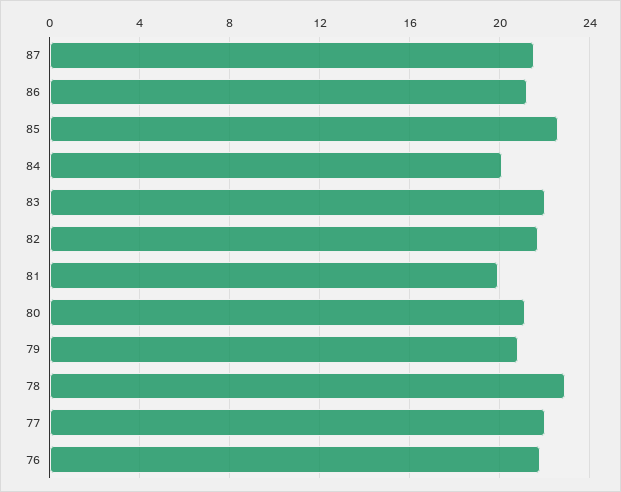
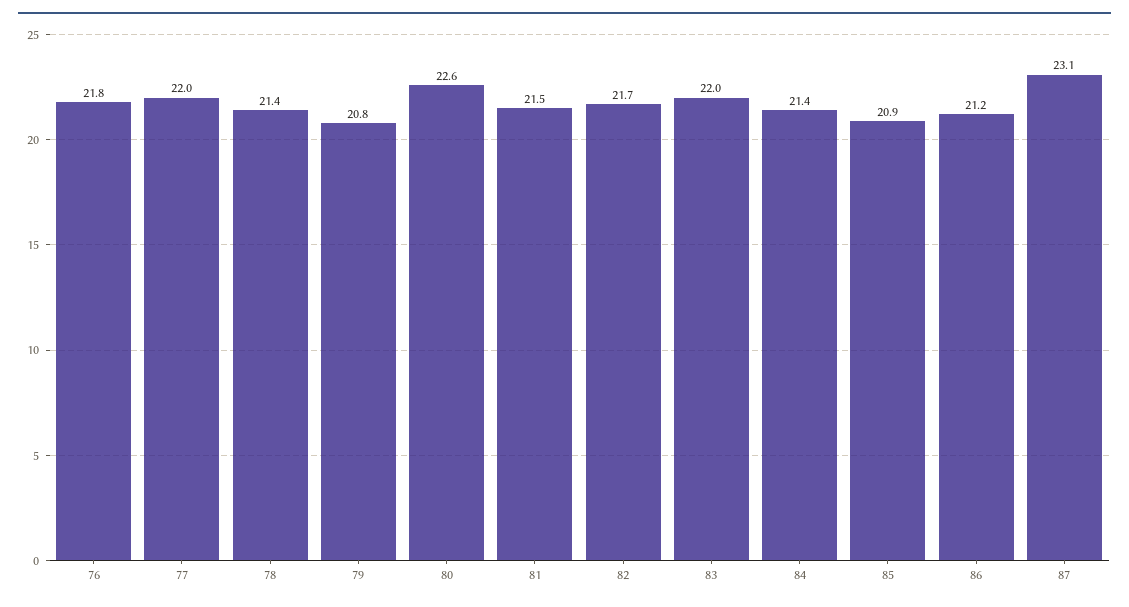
87: 21.5 -> 23.1
85: 22.5 -> 20.9
84: 20 -> 21.4
81: 20 -> 21.5
80: 21 -> 22.6
78: 23 -> 21.4

